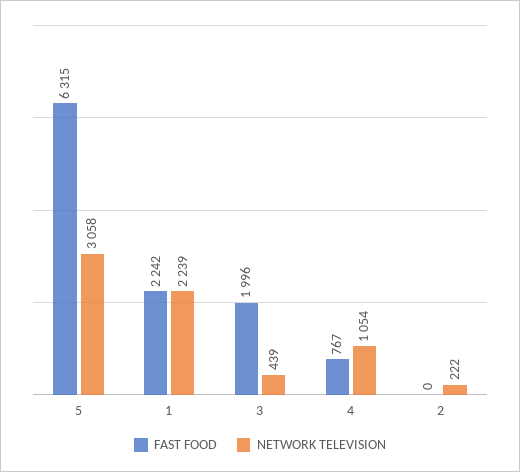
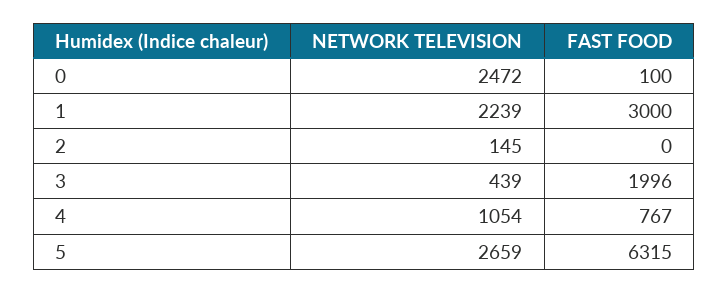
NETWORK TELEVISION, 5: 3058 -> 2659
FAST FOOD, 1: 2242 -> 3000
NETWORK TELEVISION, 2: 222 -> 145
NETWORK TELEVISION, 0: none -> 2472
FAST FOOD, 0: none -> 100

